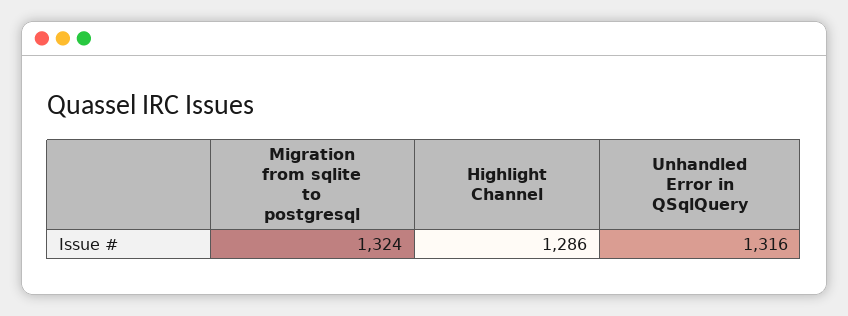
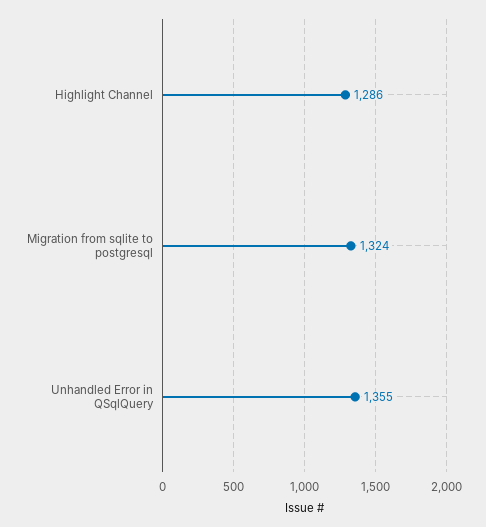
Unhandled Error in QSqlQuery: 1316 -> 1355

